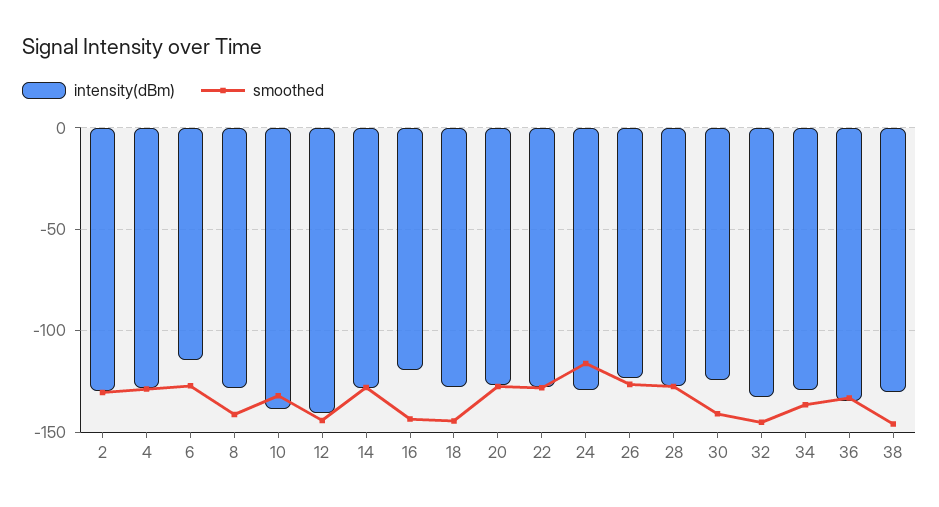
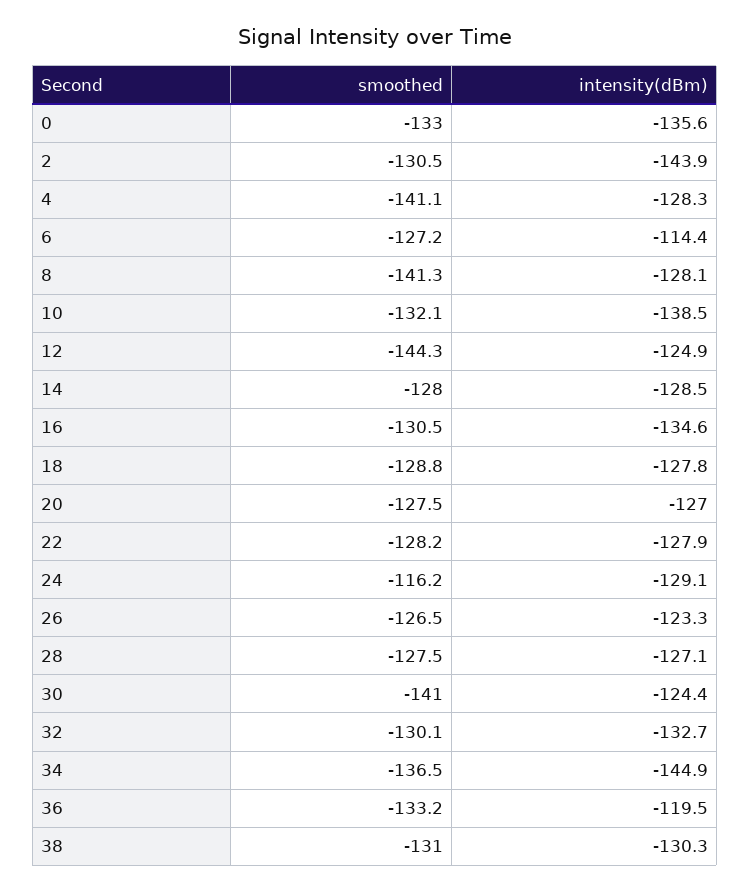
intensity(dBm), 2: -130 -> -143.9
smoothed, 4: -130 -> -141.1
intensity(dBm), 12: -140 -> -124.9
intensity(dBm), 16: -120 -> -134.6
smoothed, 16: -145 -> -130.5
smoothed, 18: -145 -> -128.8
smoothed, 32: -145 -> -130.1
intensity(dBm), 34: -130 -> -144.9
intensity(dBm), 36: -135 -> -119.5
smoothed, 38: -145 -> -131
smoothed, 0: none -> -133
intensity(dBm), 0: none -> -135.6

